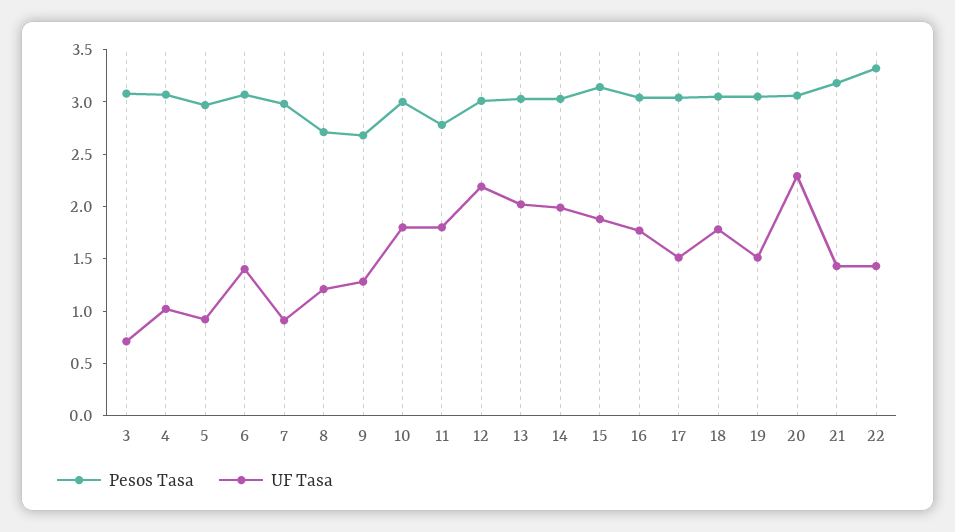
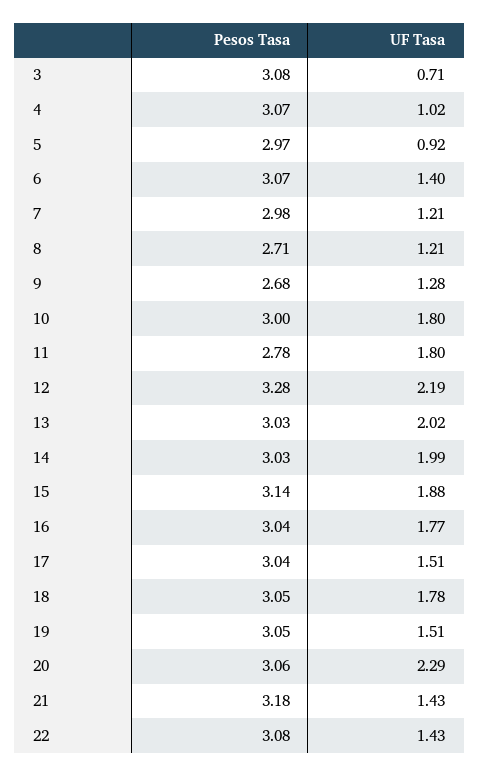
UF Tasa, 7: 0.9 -> 1.21
Pesos Tasa, 12: 3 -> 3.28
Pesos Tasa, 22: 3.3 -> 3.08

